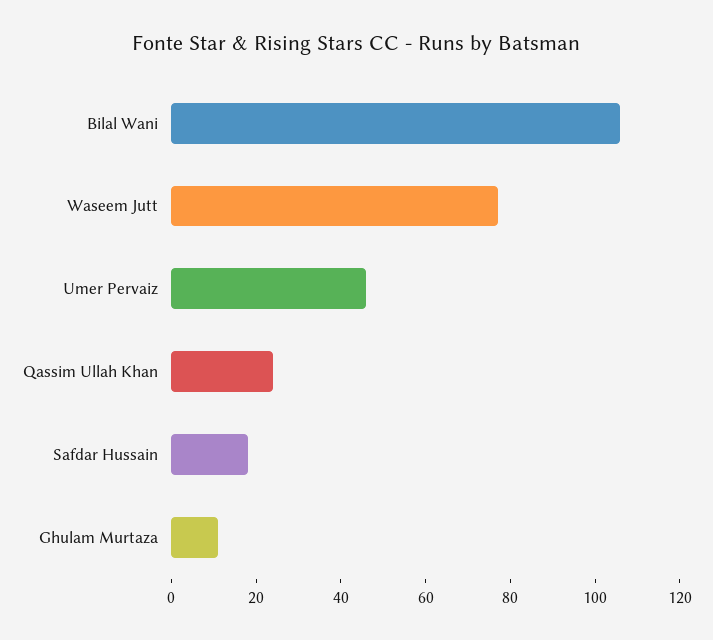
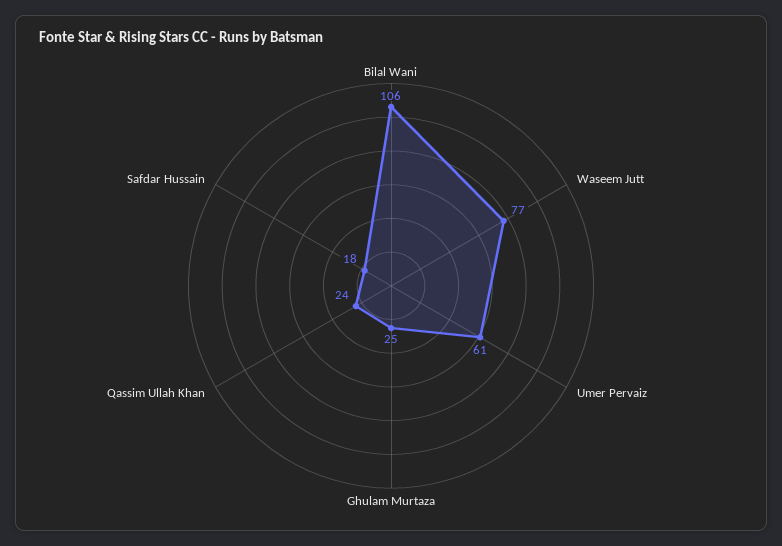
Umer Pervaiz: 45 -> 61
Ghulam Murtaza: 10 -> 25

